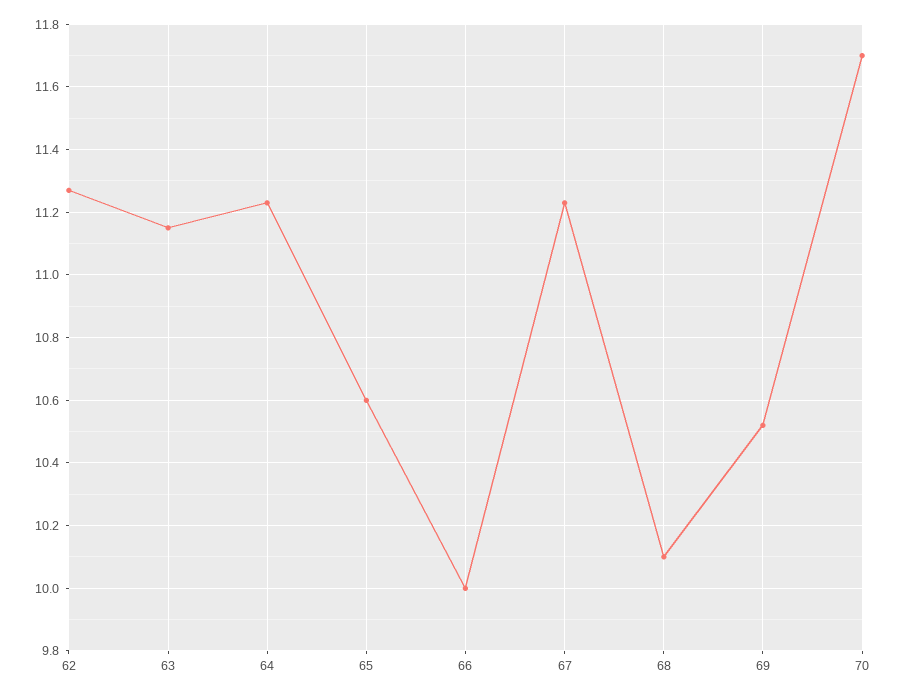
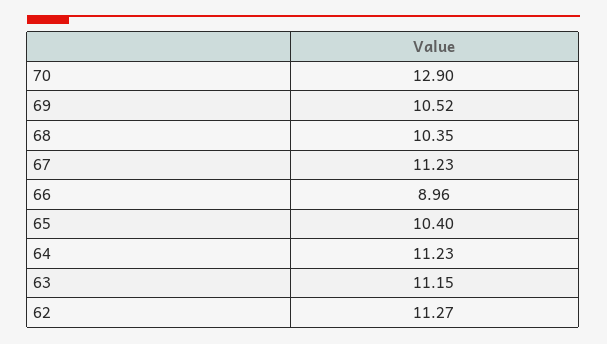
65: 10.6 -> 10.4
66: 10 -> 8.96
68: 10.1 -> 10.35
70: 11.7 -> 12.9

